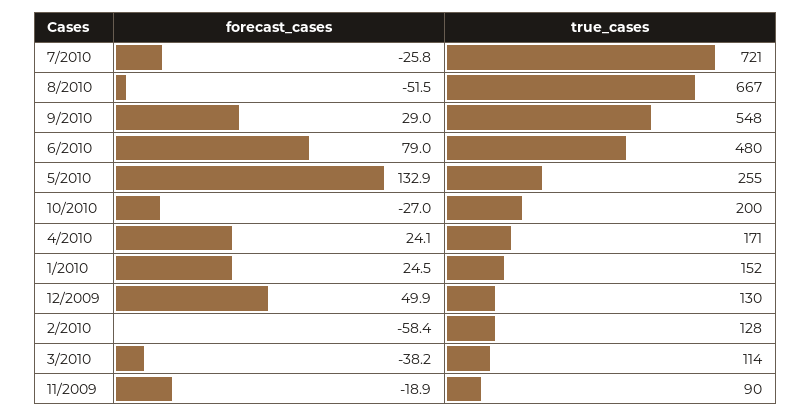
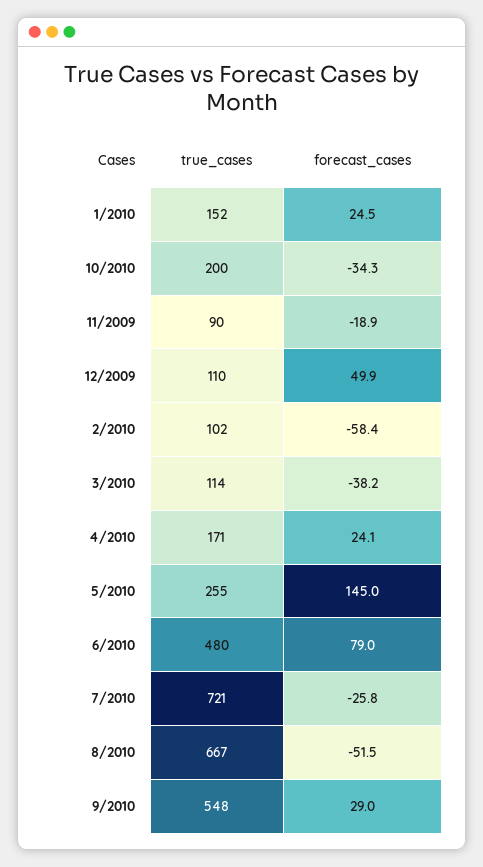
forecast_cases, 5/2010: 132.9 -> 145
forecast_cases, 10/2010: -27 -> -34.3
true_cases, 12/2009: 130 -> 110
true_cases, 2/2010: 128 -> 102

